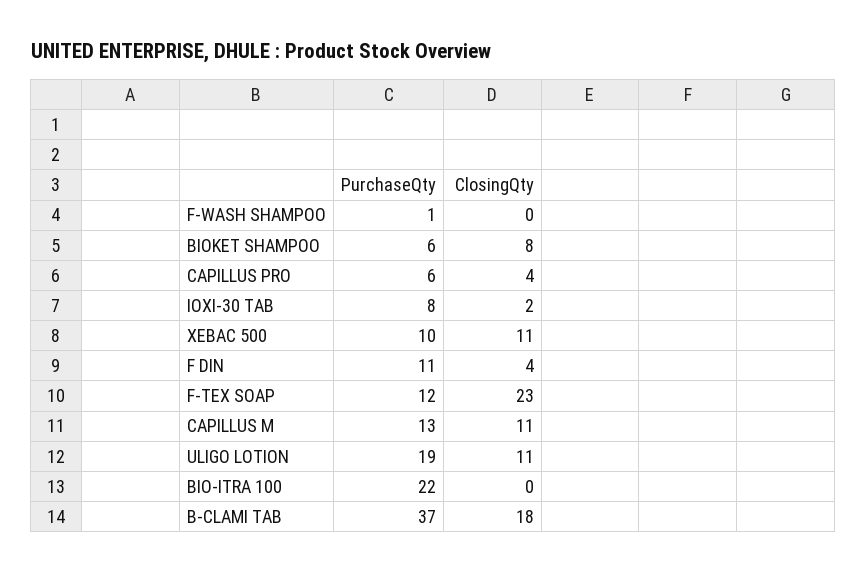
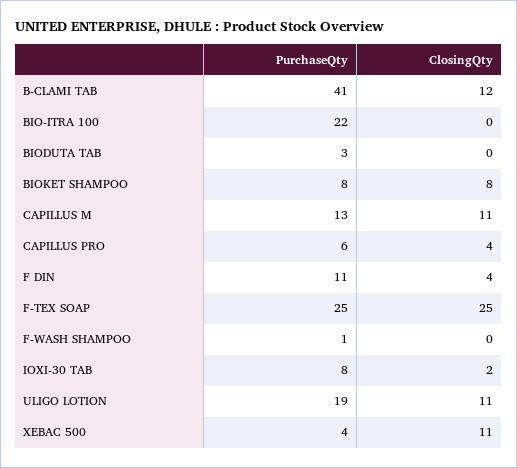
PurchaseQty, BIOKET SHAMPOO: 6 -> 8
PurchaseQty, XEBAC 500: 10 -> 4
PurchaseQty, F-TEX SOAP: 12 -> 25
ClosingQty, F-TEX SOAP: 23 -> 25
PurchaseQty, B-CLAMI TAB: 37 -> 41
ClosingQty, B-CLAMI TAB: 18 -> 12
PurchaseQty, BIODUTA TAB: none -> 3
ClosingQty, BIODUTA TAB: none -> 0

